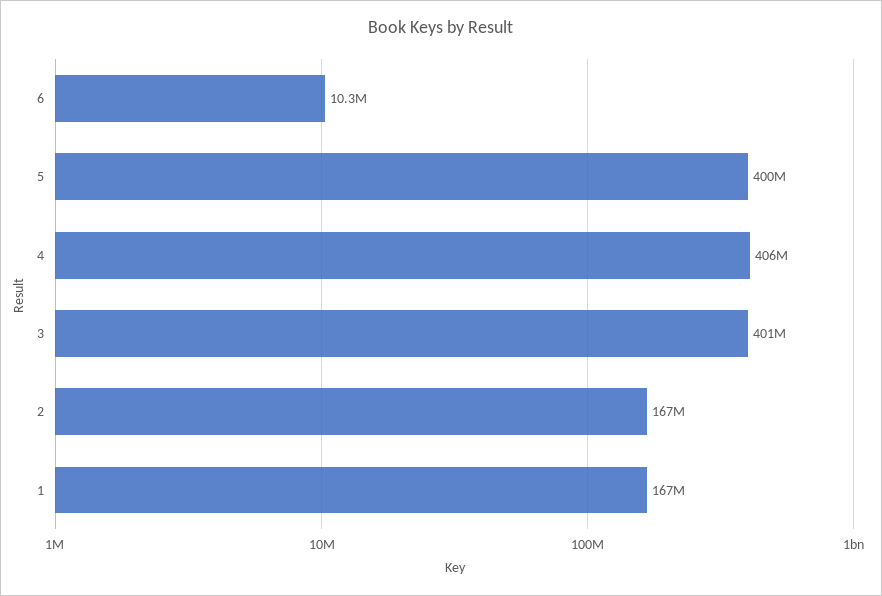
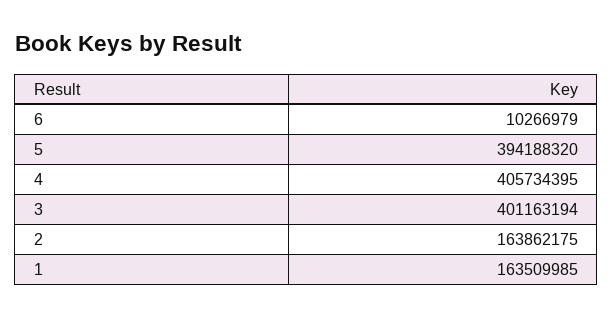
5: 400000000 -> 394188320
2: 167000000 -> 163862175
1: 167000000 -> 163509985

